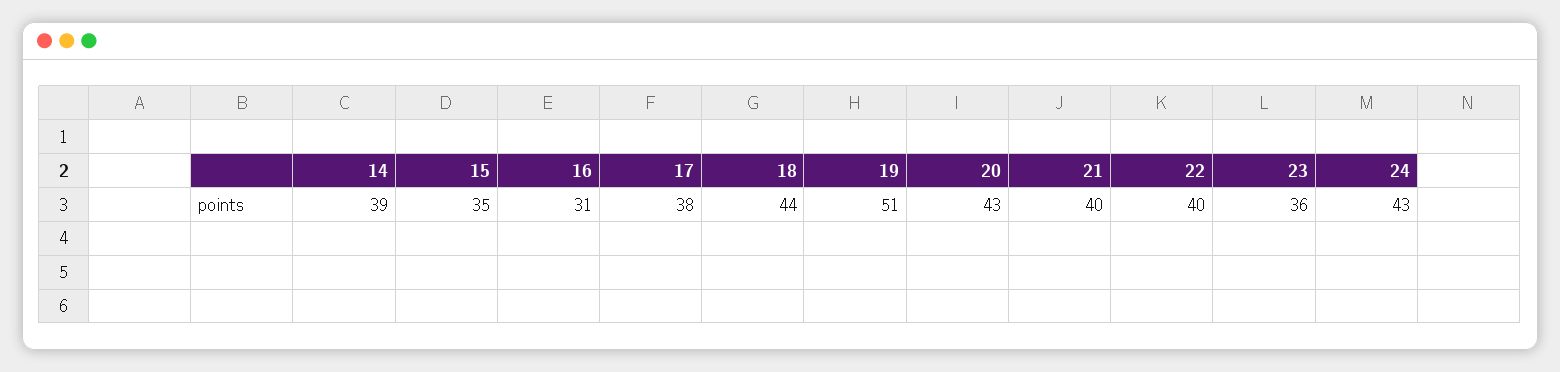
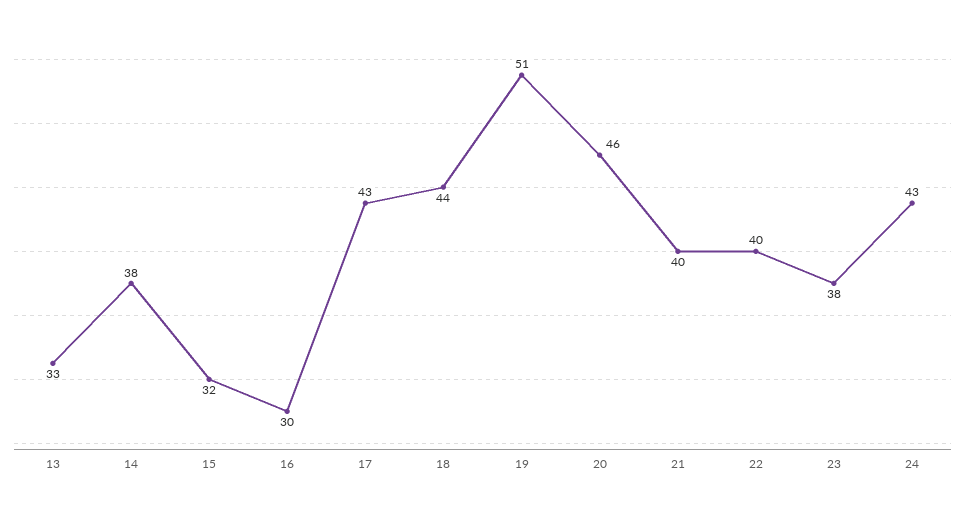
14: 39 -> 38
15: 35 -> 32
16: 31 -> 30
17: 38 -> 43
20: 43 -> 46
23: 36 -> 38
13: none -> 33

